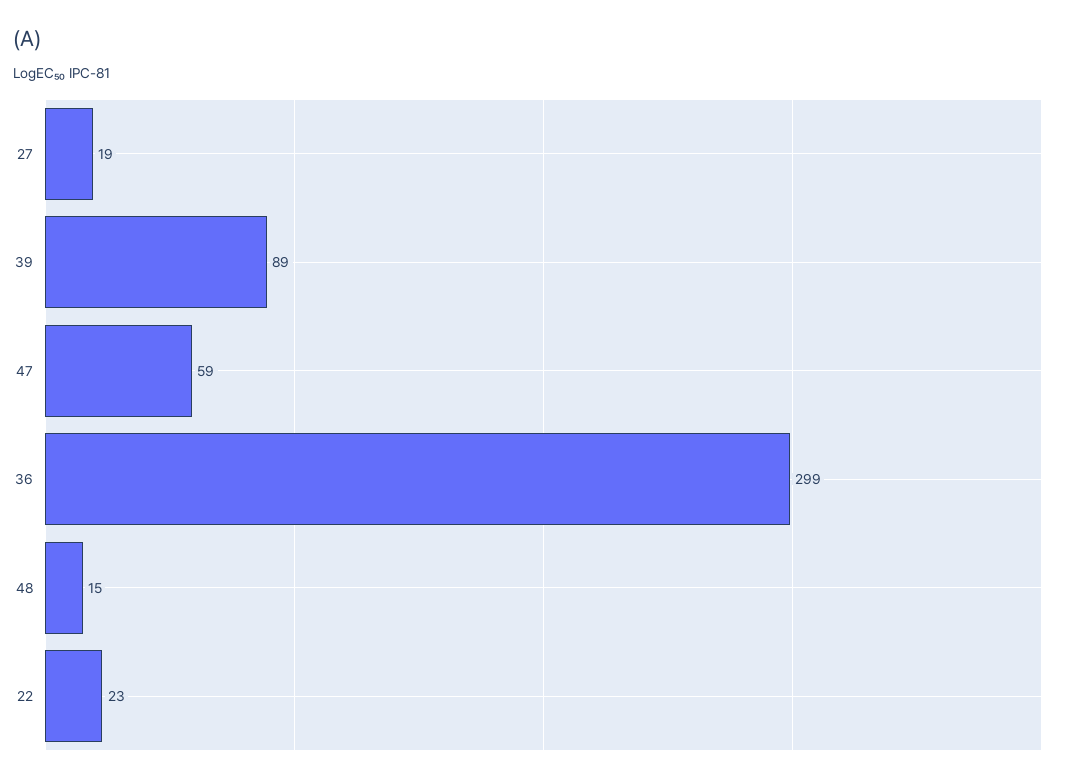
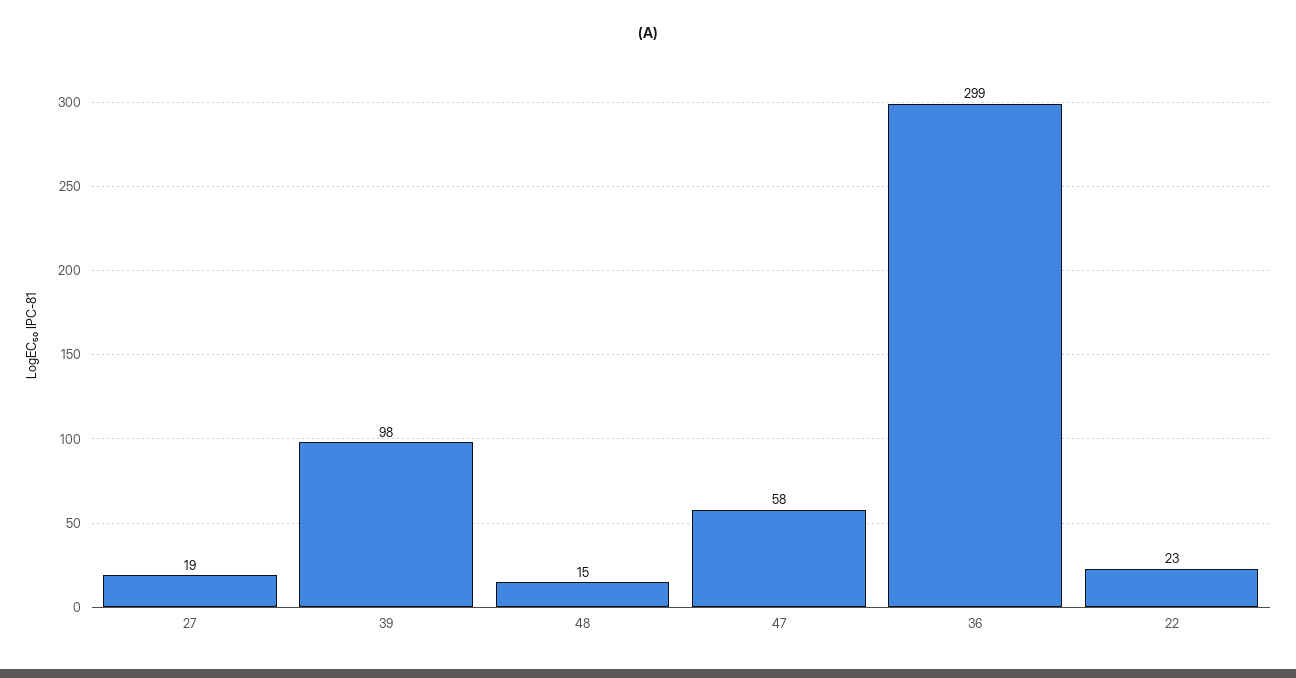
39: 89 -> 98
47: 59 -> 58

